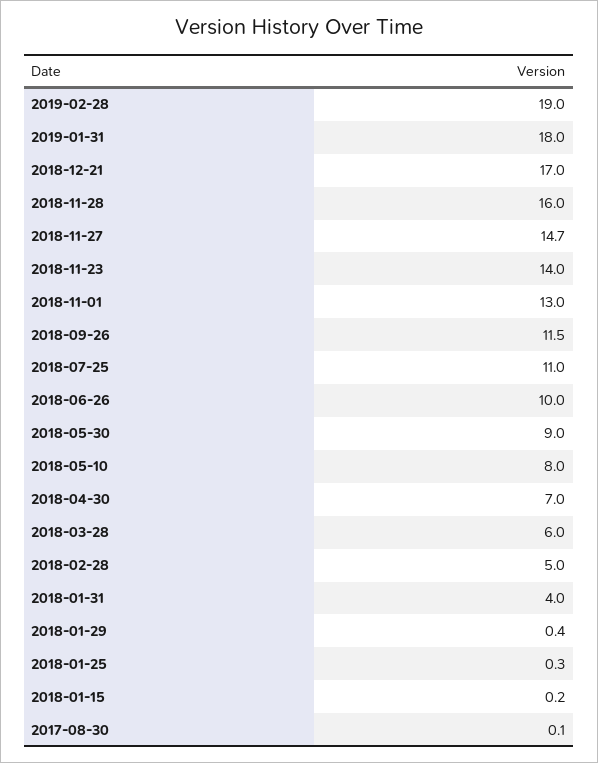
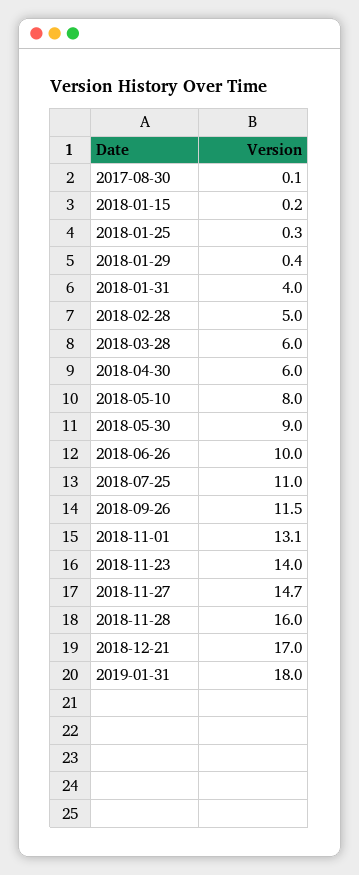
2019-02-28: 19 -> none
2018-11-01: 13 -> 13.1
2018-04-30: 7 -> 6

